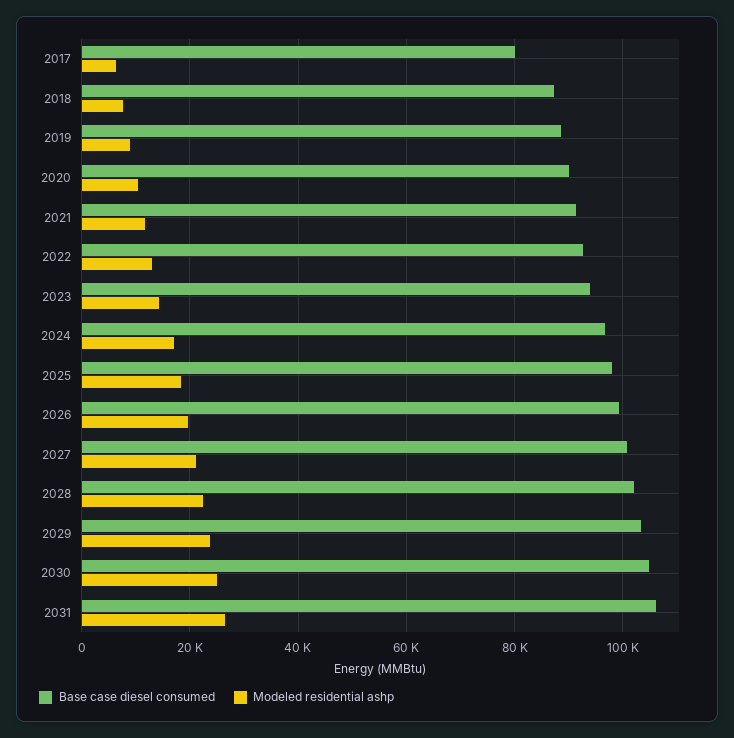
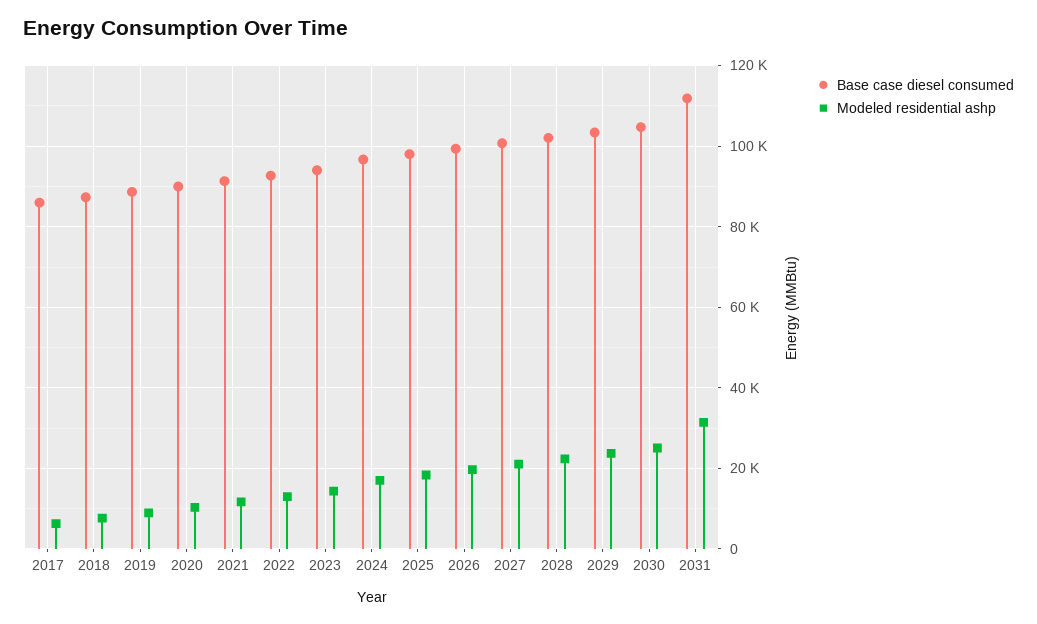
Base case diesel consumed, 2017: 80000 -> 86000
Base case diesel consumed, 2031: 106000 -> 112000
Modeled residential ashp, 2031: 26000 -> 32000

